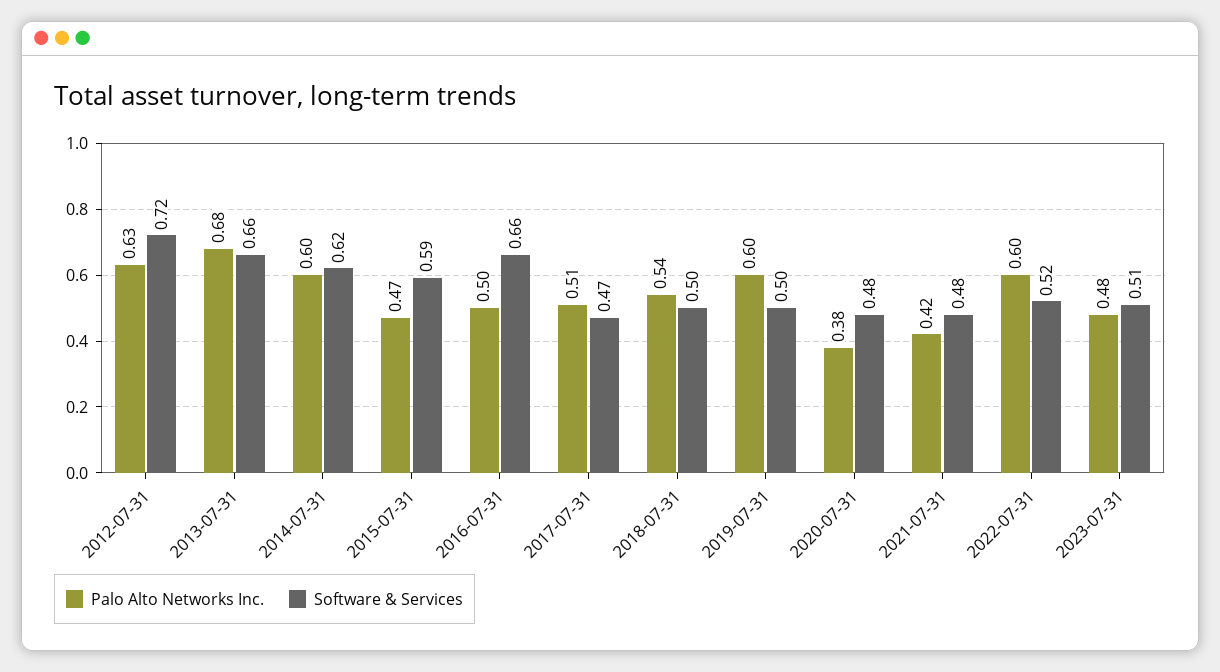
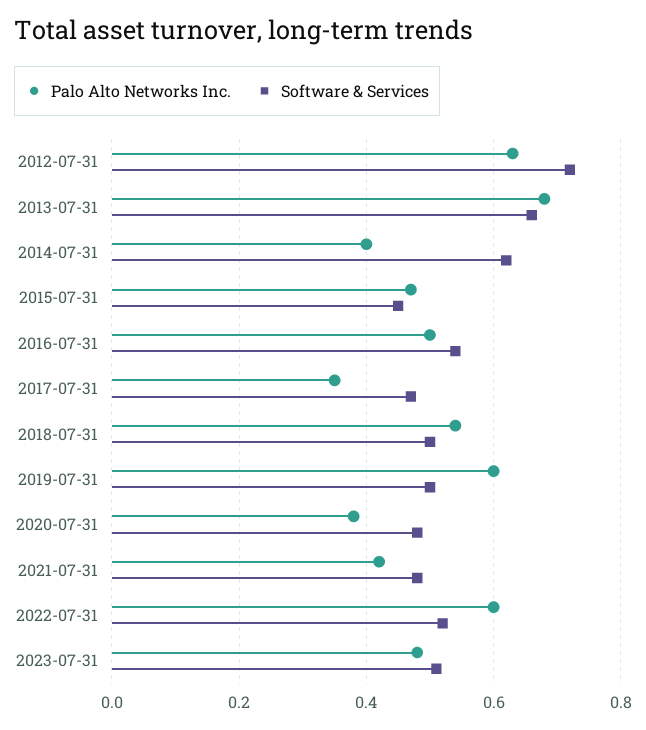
Palo Alto Networks Inc., 2014-07-31: 0.6 -> 0.4
Software & Services, 2015-07-31: 0.59 -> 0.45
Software & Services, 2016-07-31: 0.66 -> 0.55
Palo Alto Networks Inc., 2017-07-31: 0.51 -> 0.35

